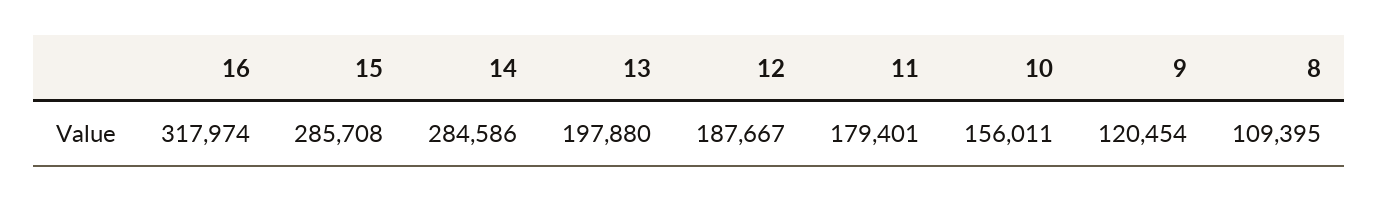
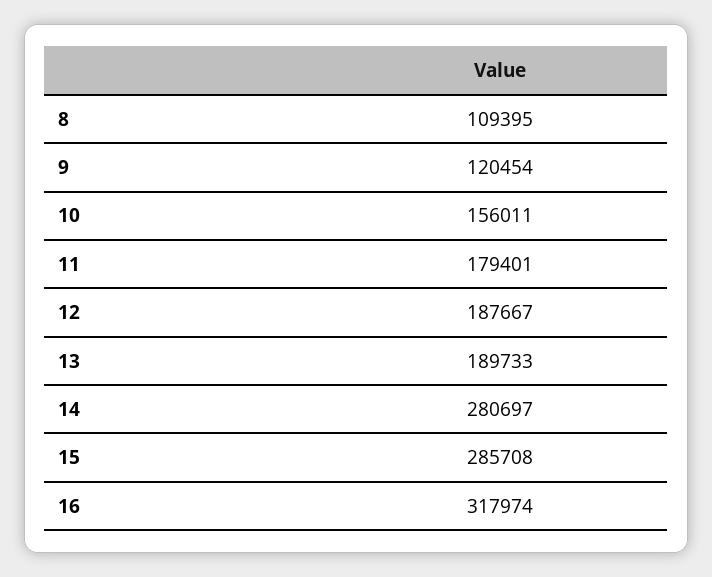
14: 284586 -> 280697
13: 197880 -> 189733

